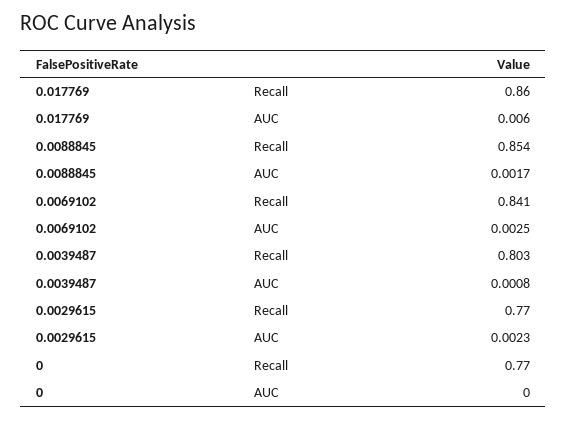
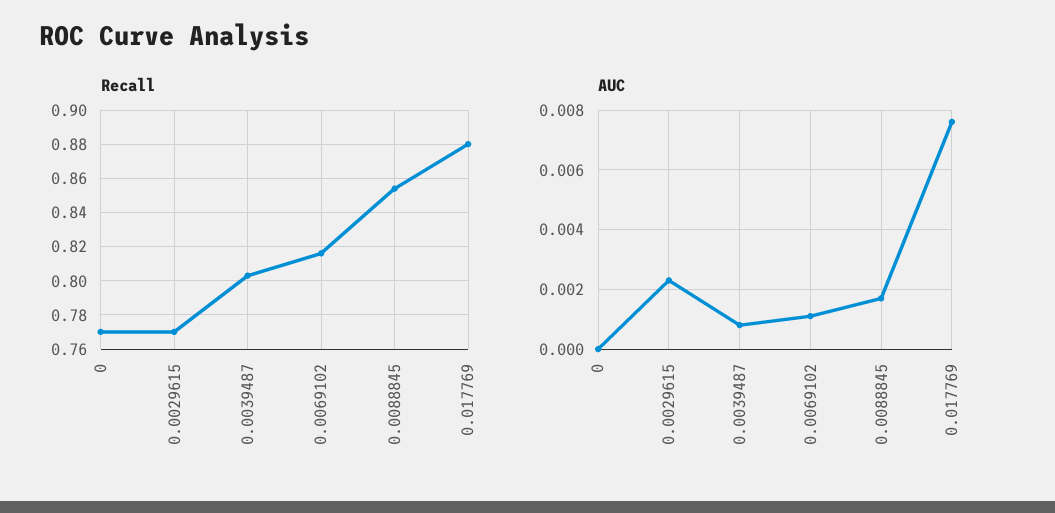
Recall, 0.017769: 0.86 -> 0.88
AUC, 0.017769: 0.006 -> 0.0075
Recall, 0.0069102: 0.841 -> 0.815
AUC, 0.0069102: 0.0025 -> 0.001

